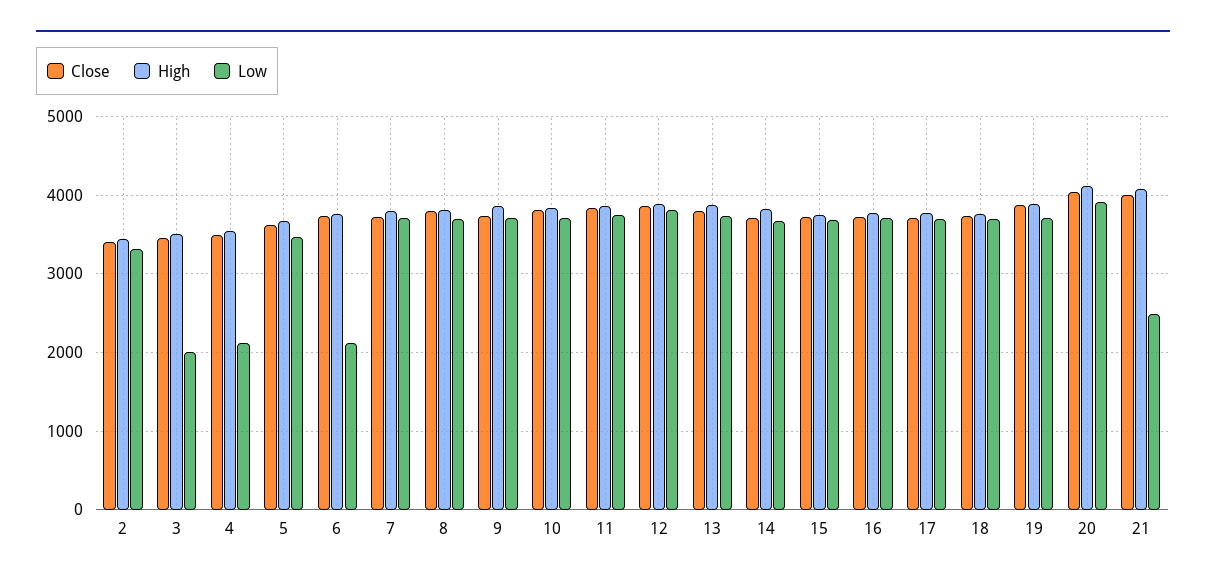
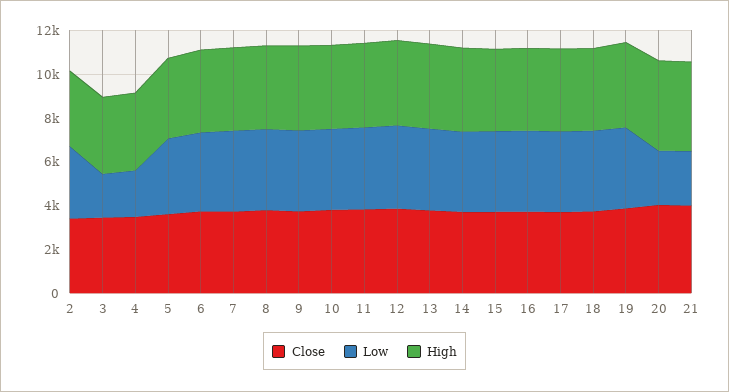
Low, 6: 2100 -> 3500
Low, 20: 3900 -> 2500

